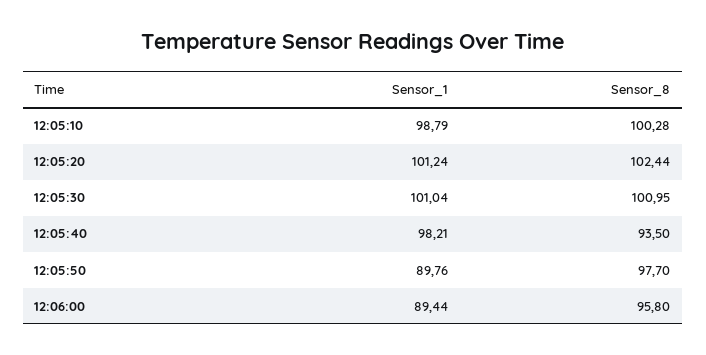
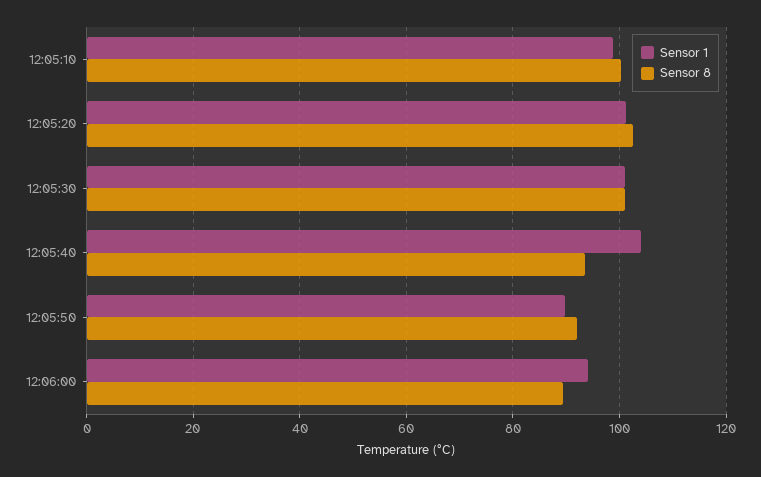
Sensor_1, 12:05:40: 98.21 -> 104
Sensor_8, 12:05:50: 97.7 -> 92
Sensor_1, 12:06:00: 89.44 -> 94
Sensor_8, 12:06:00: 95.8 -> 90

